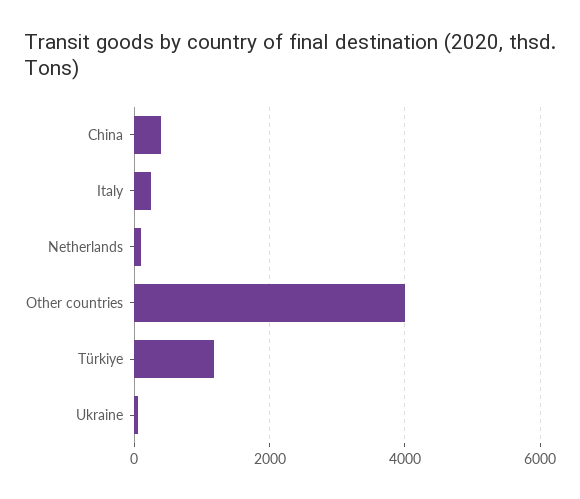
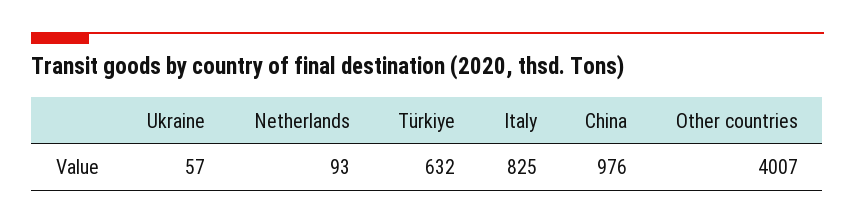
China: 400 -> 976
Italy: 200 -> 825
Türkiye: 1200 -> 632

